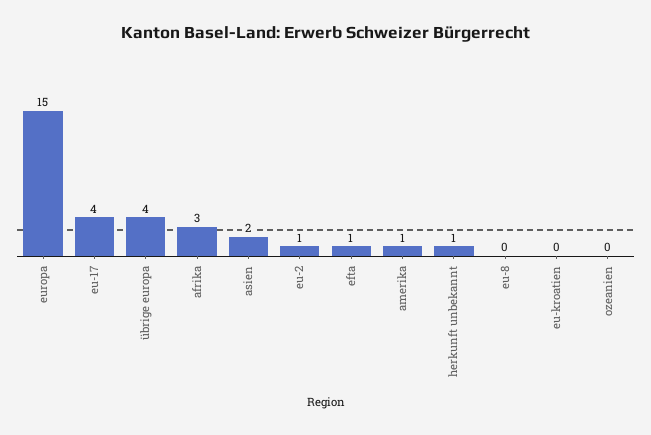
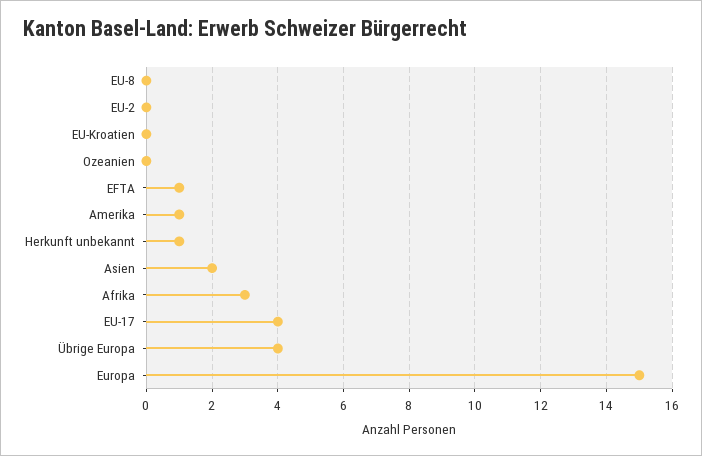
eu-2: 1 -> 0

